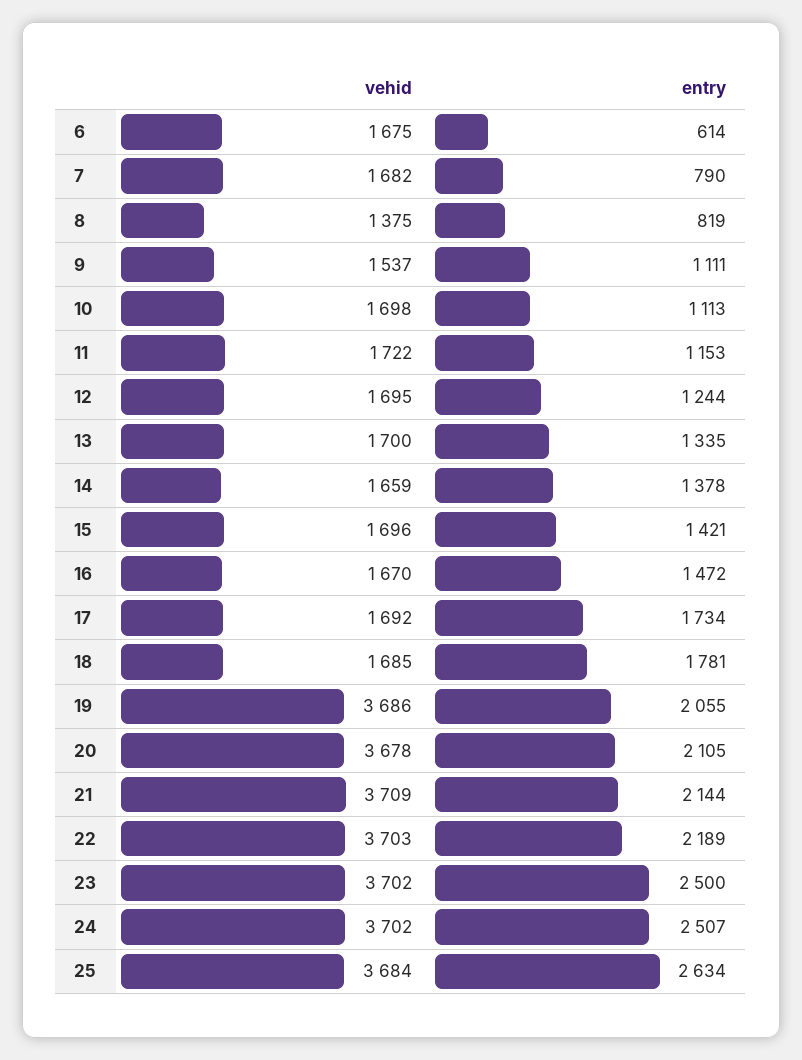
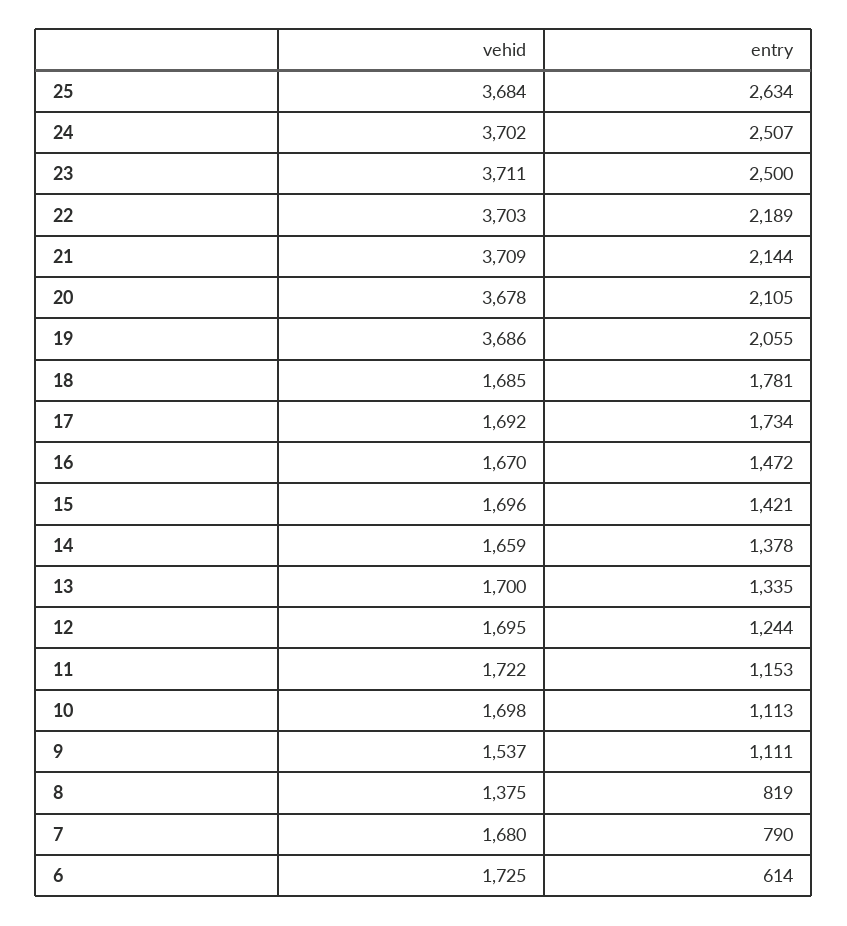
vehid, 6: 1675 -> 1725
vehid, 7: 1682 -> 1680
vehid, 23: 3702 -> 3711

